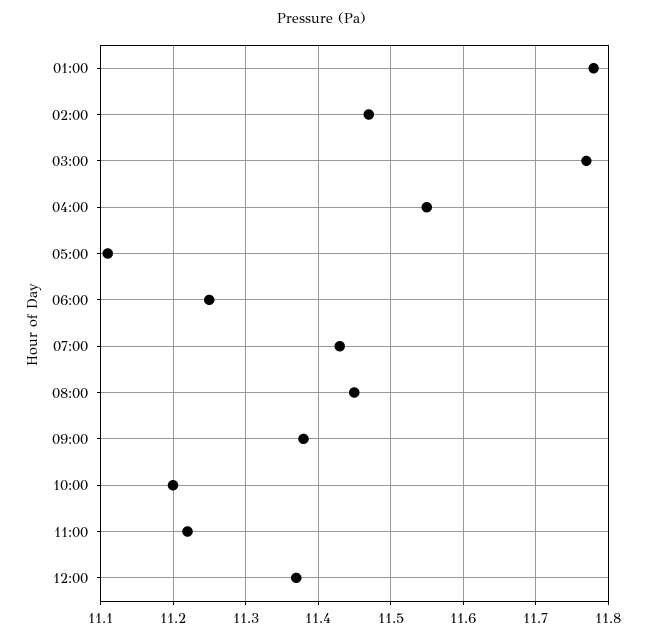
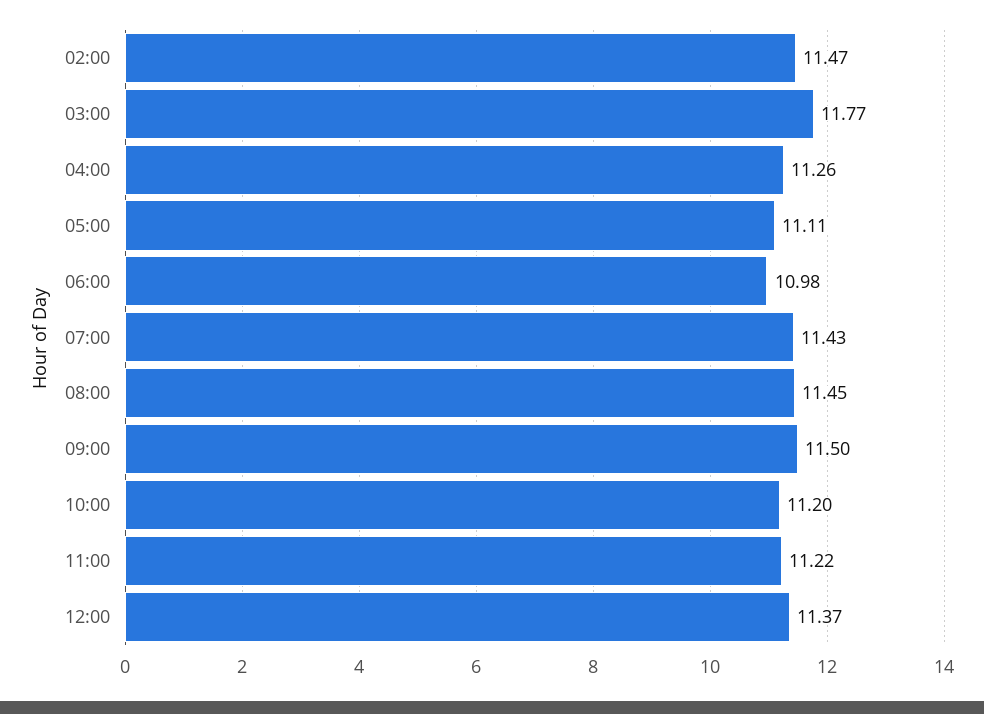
01:00: 11.78 -> none
04:00: 11.55 -> 11.26
06:00: 11.25 -> 10.98
09:00: 11.38 -> 11.5

